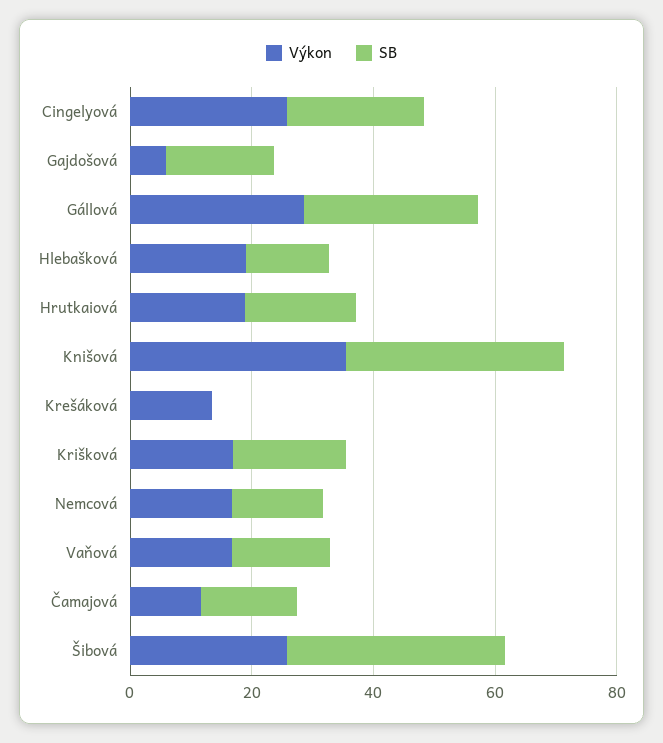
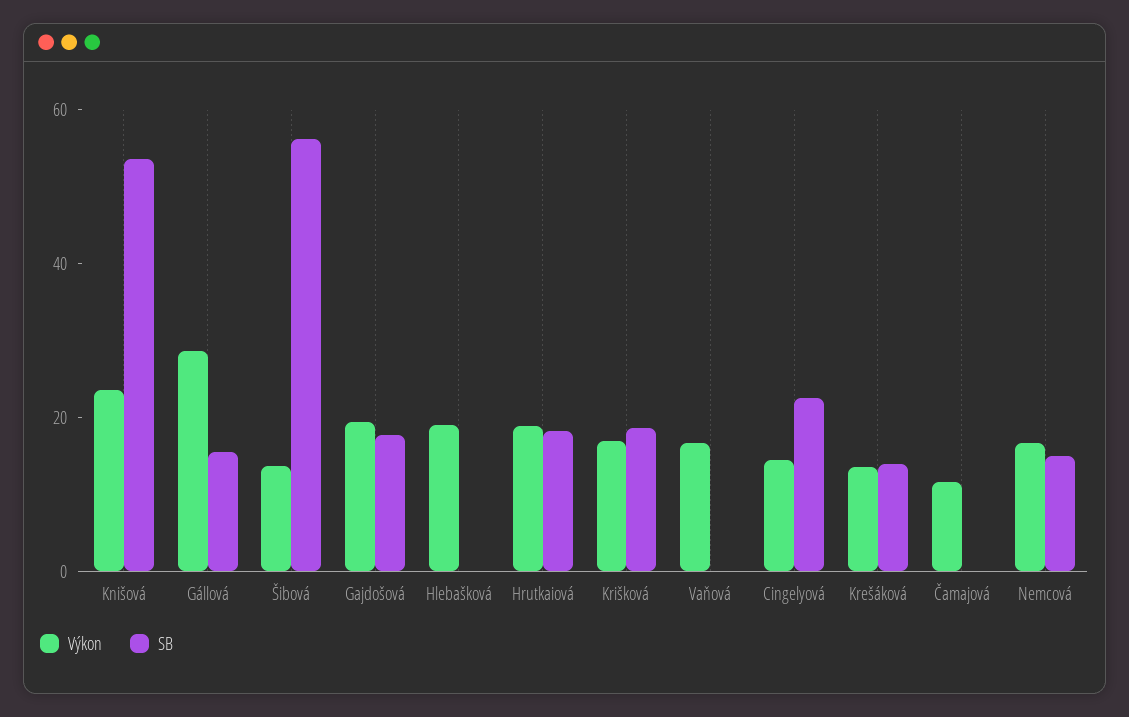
Výkon, Cingelyová: 25 -> 15
Výkon, Gajdošová: 5 -> 20
SB, Gállová: 30 -> 15
SB, Hlebašková: 15 -> 0
Výkon, Knišová: 35 -> 25
SB, Knišová: 35 -> 55
SB, Krešáková: 0 -> 15
SB, Vaňová: 15 -> 0
SB, Čamajová: 15 -> 0
Výkon, Šibová: 25 -> 15
SB, Šibová: 35 -> 55

